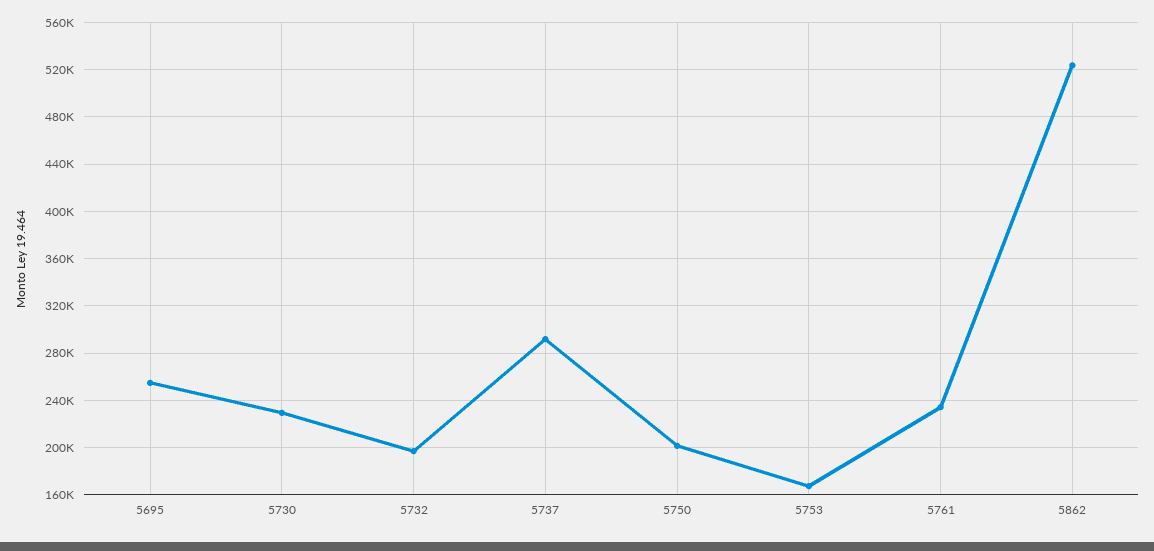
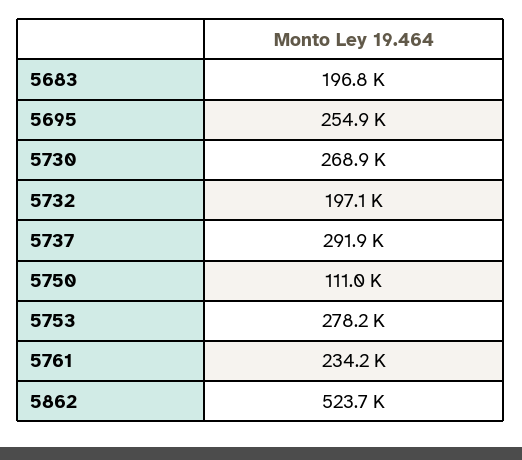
5730: 230000 -> 268900
5750: 200000 -> 111000
5753: 170000 -> 278200
5683: none -> 196800

